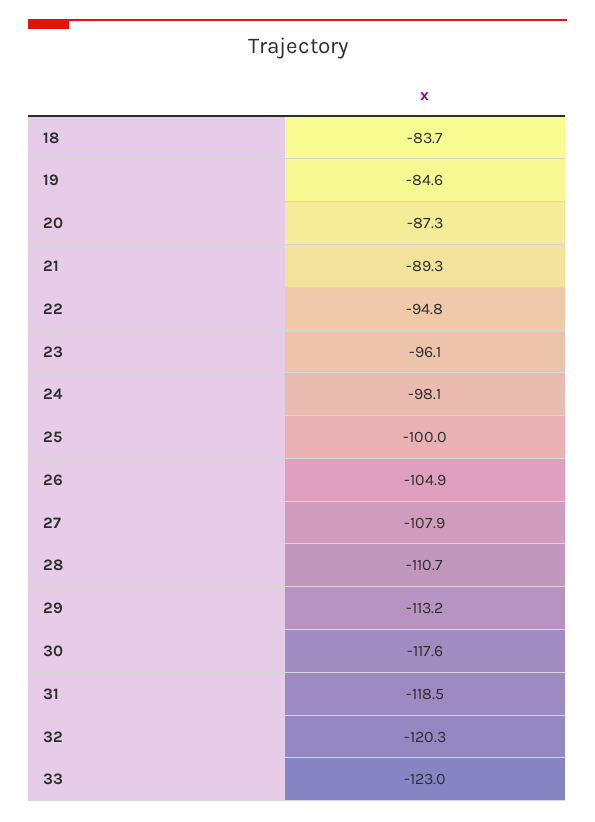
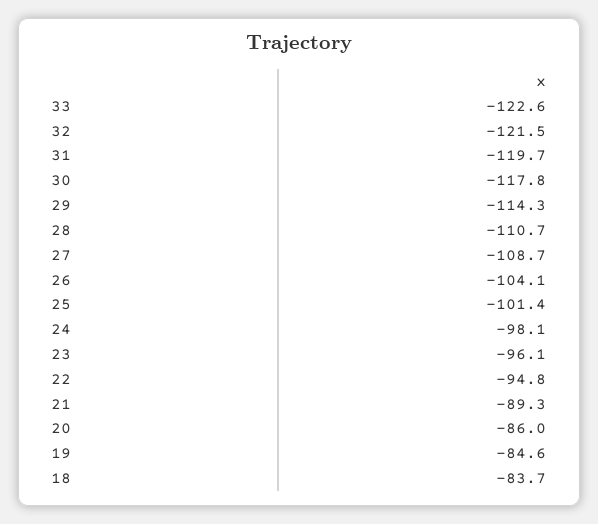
20: -87.3 -> -86
25: -100 -> -101.4
26: -104.9 -> -104.1
27: -107.9 -> -108.7
29: -113.2 -> -114.3
30: -117.6 -> -117.8
31: -118.5 -> -119.7
32: -120.3 -> -121.5
33: -123 -> -122.6

